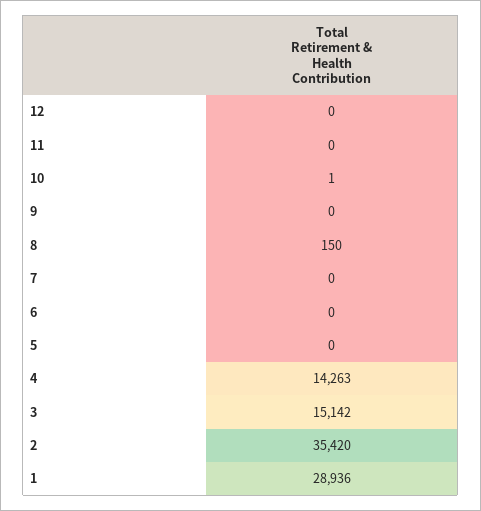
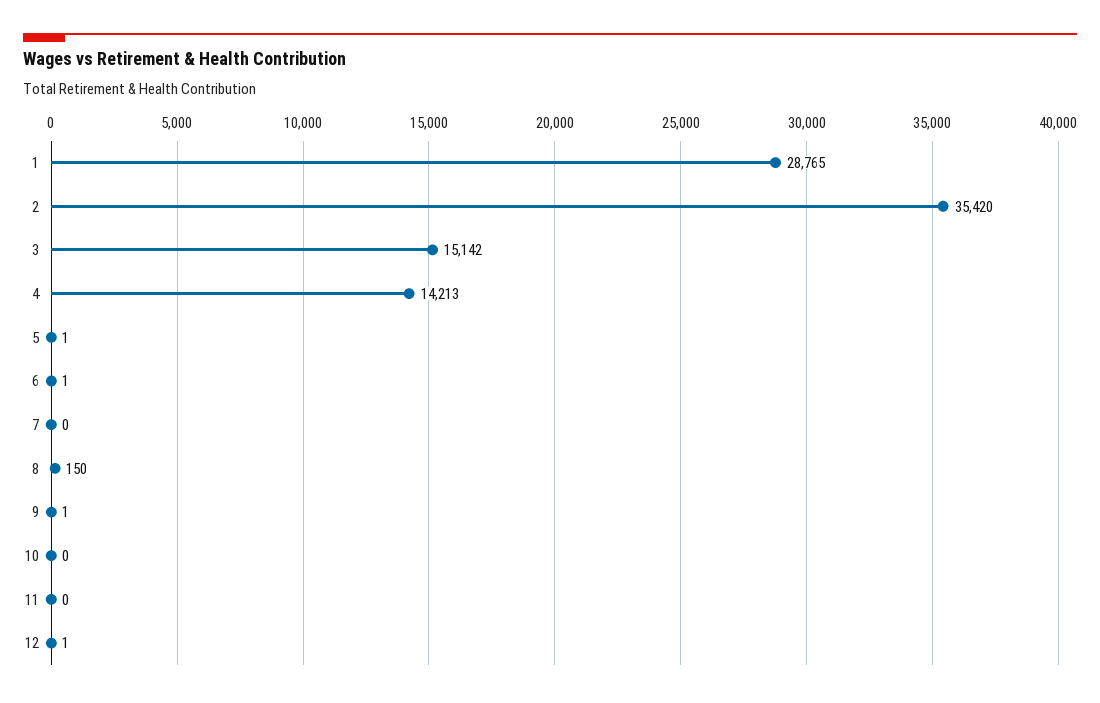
12: 0 -> 1
10: 1 -> 0
9: 0 -> 1
6: 0 -> 1
5: 0 -> 1
4: 14263 -> 14213
1: 28936 -> 28765

